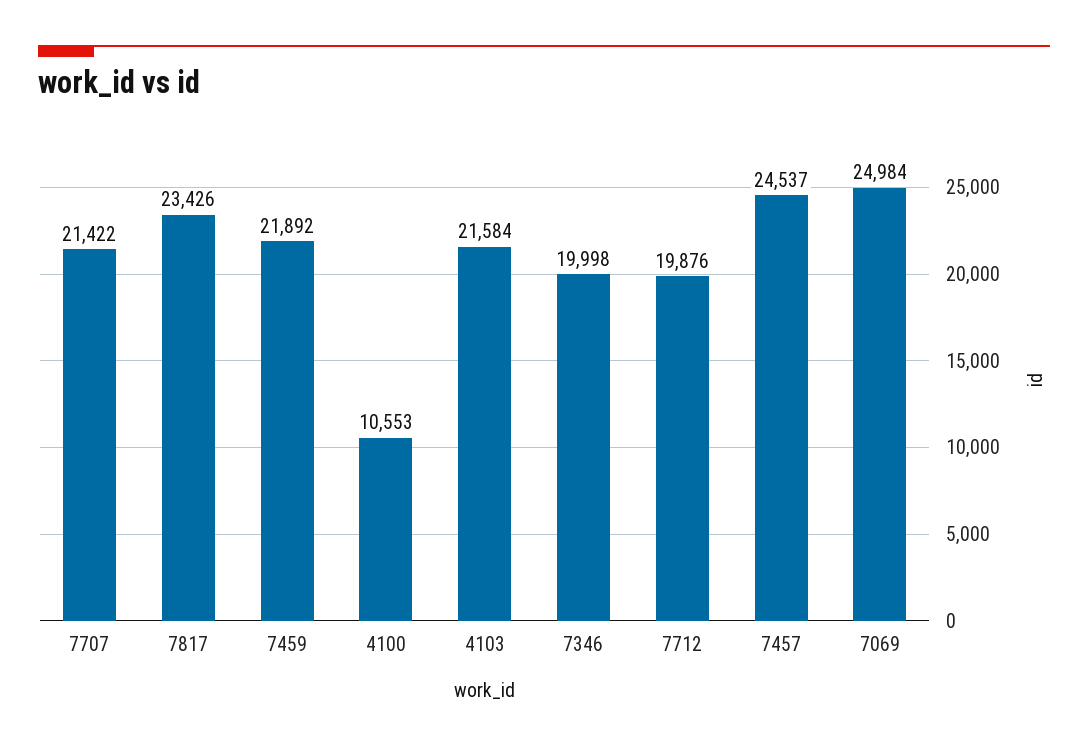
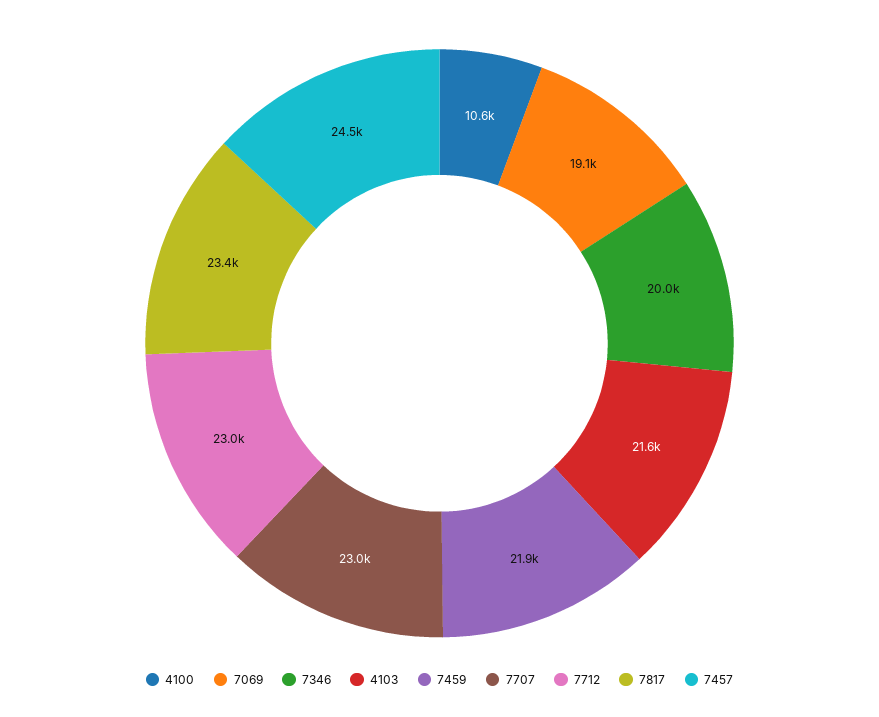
7707: 21422 -> 23000
7712: 19876 -> 23000
7069: 24984 -> 19100

